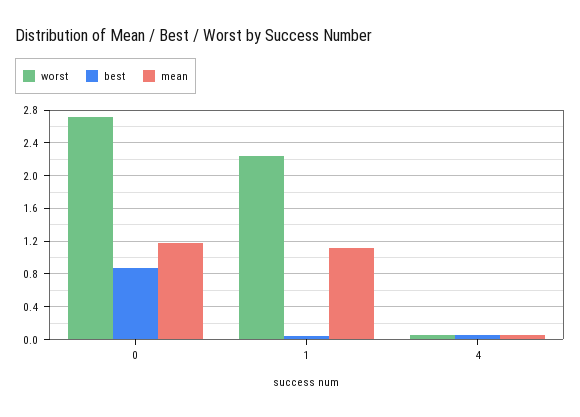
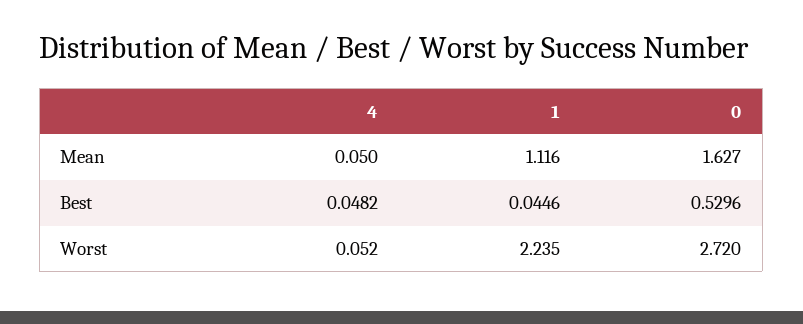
best, 0: 0.9 -> 0.5296
mean, 0: 1.2 -> 1.627

